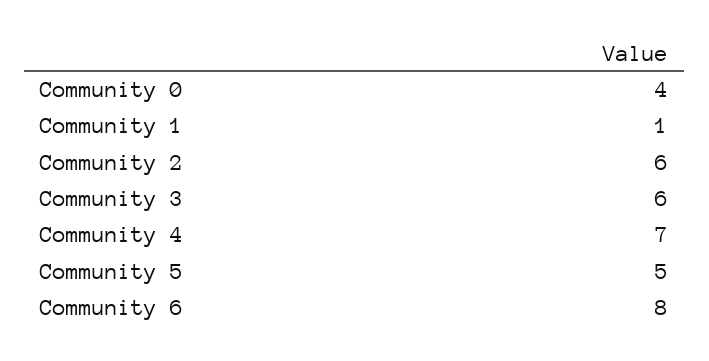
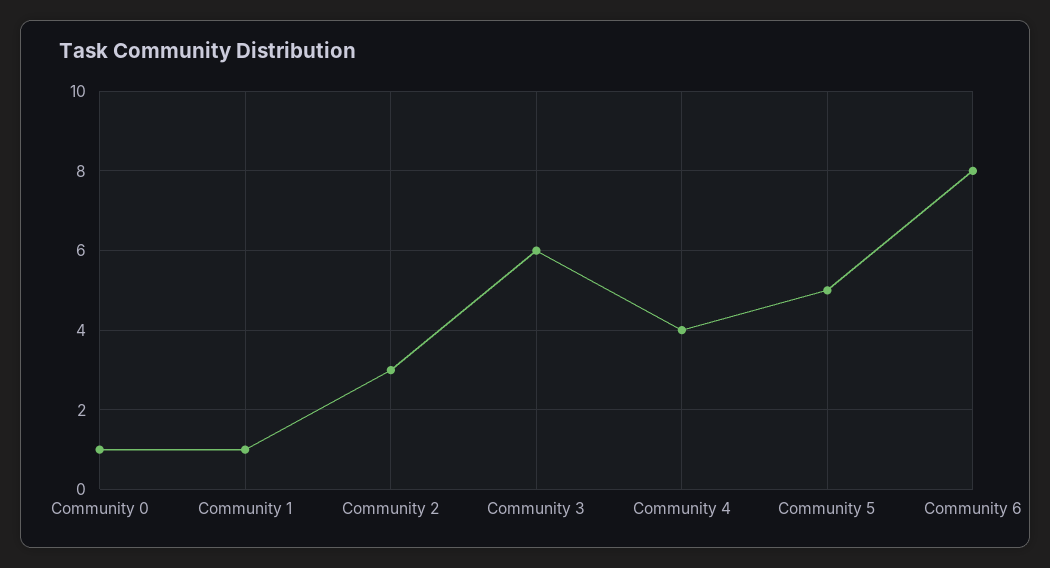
Community 0: 4 -> 1
Community 2: 6 -> 3
Community 4: 7 -> 4

